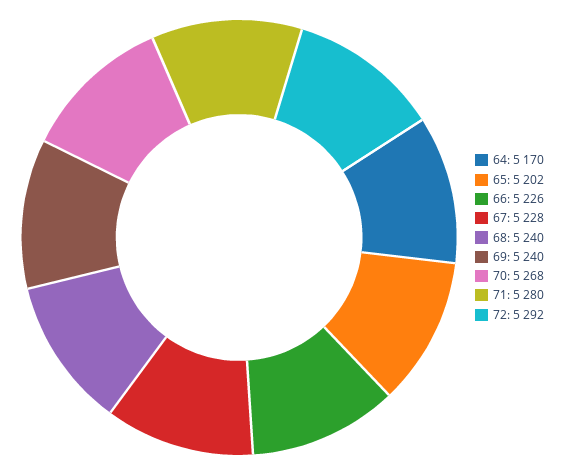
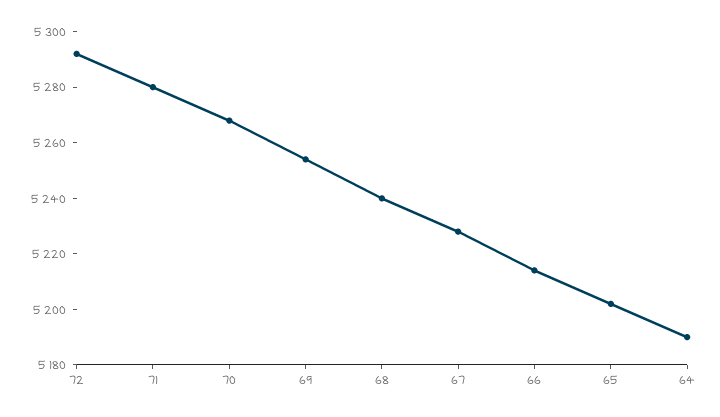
64: 5170 -> 5190
66: 5226 -> 5215
69: 5240 -> 5255

